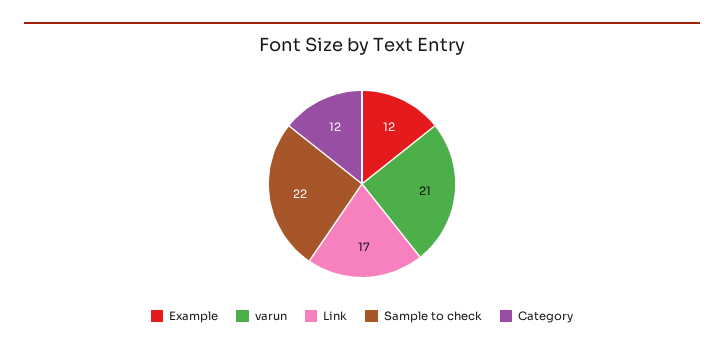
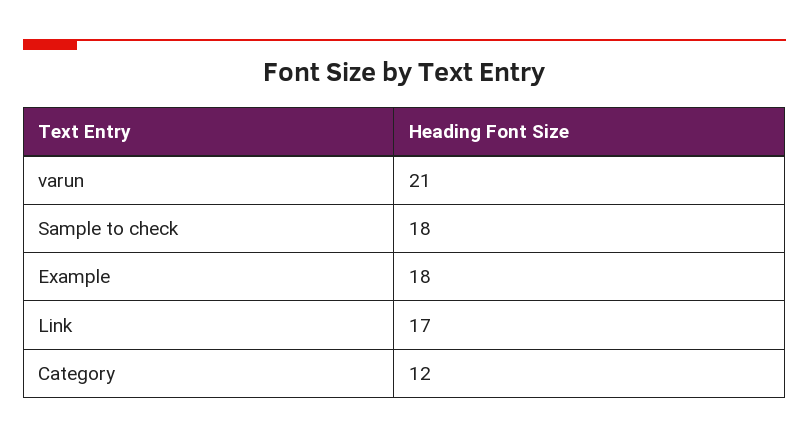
Example: 12 -> 18
Sample to check: 22 -> 18

